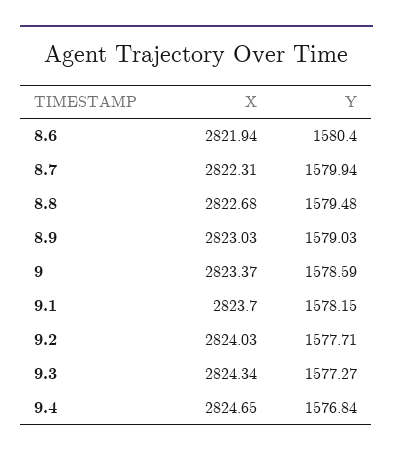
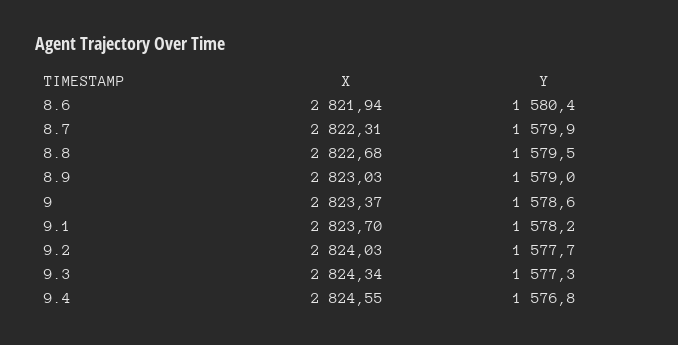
X, 9.4: 2824.65 -> 2824.55

